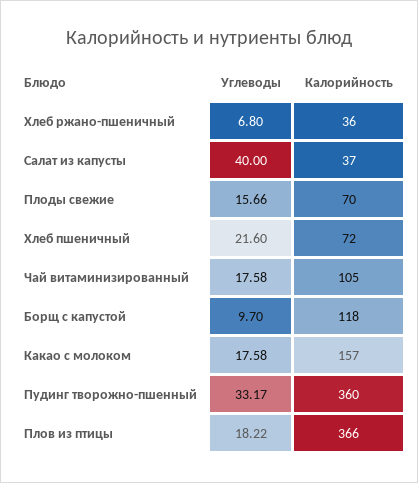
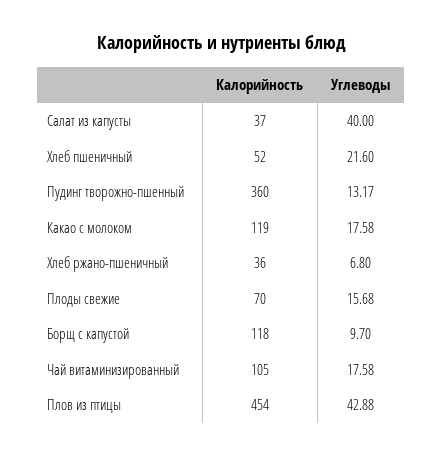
Углеводы, Плоды свежие: 15.66 -> 15.68
Калорийность, Хлеб пшеничный: 72 -> 52
Калорийность, Какао с молоком: 157 -> 119
Углеводы, Пудинг творожно-пшенный: 33.17 -> 13.17
Углеводы, Плов из птицы: 18.22 -> 42.88
Калорийность, Плов из птицы: 366 -> 454

